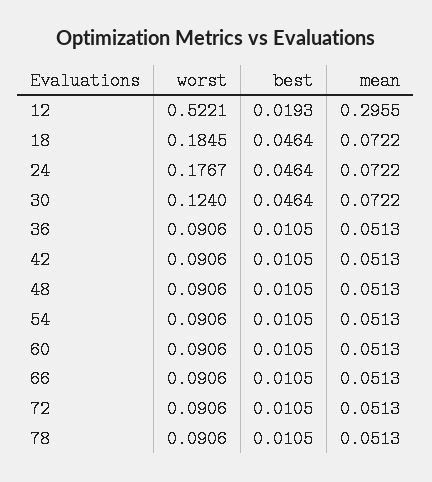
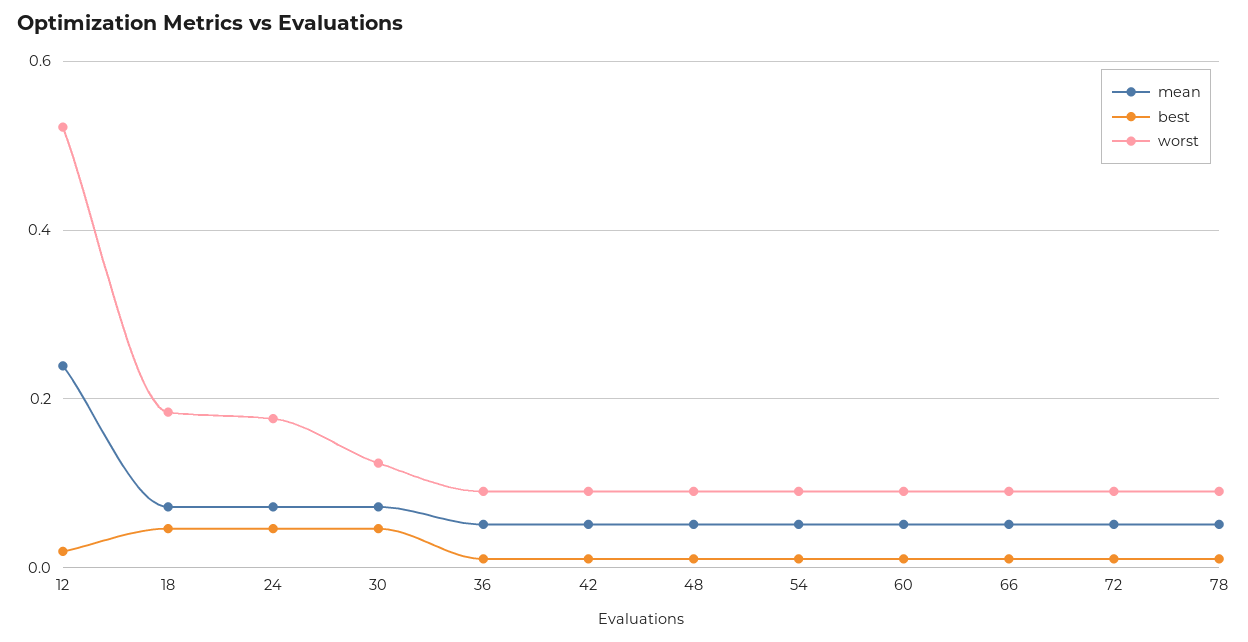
mean, 12: 0.2955 -> 0.24

